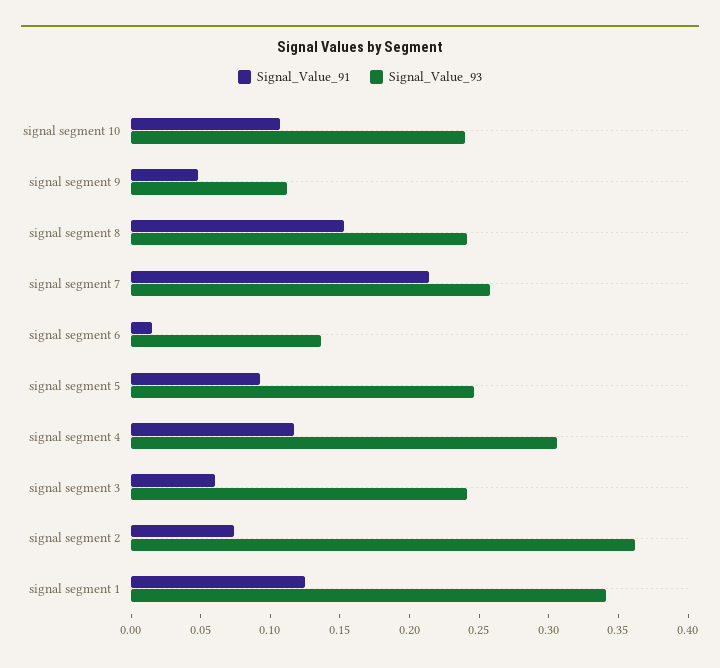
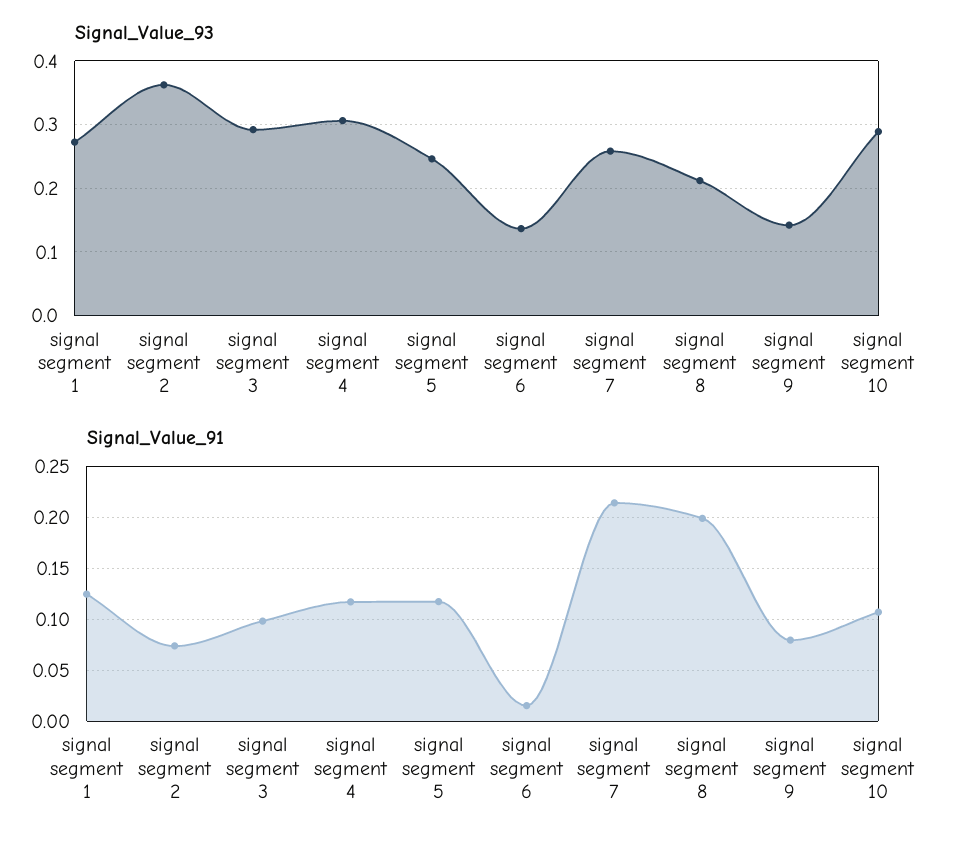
Signal_Value_93, signal segment 10: 0.24 -> 0.29
Signal_Value_91, signal segment 9: 0.05 -> 0.08
Signal_Value_93, signal segment 9: 0.11 -> 0.14
Signal_Value_91, signal segment 8: 0.15 -> 0.2
Signal_Value_93, signal segment 8: 0.24 -> 0.21
Signal_Value_91, signal segment 5: 0.09 -> 0.12
Signal_Value_91, signal segment 3: 0.06 -> 0.1
Signal_Value_93, signal segment 3: 0.24 -> 0.29
Signal_Value_93, signal segment 1: 0.34 -> 0.27

